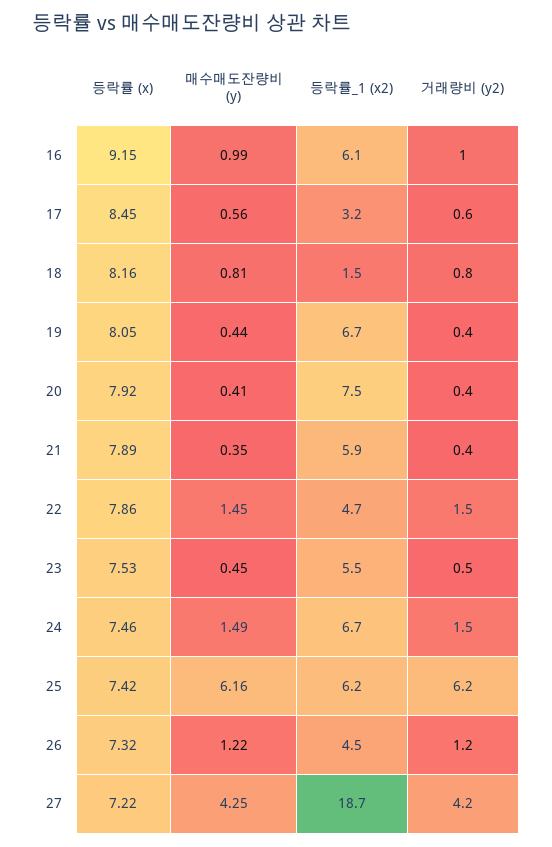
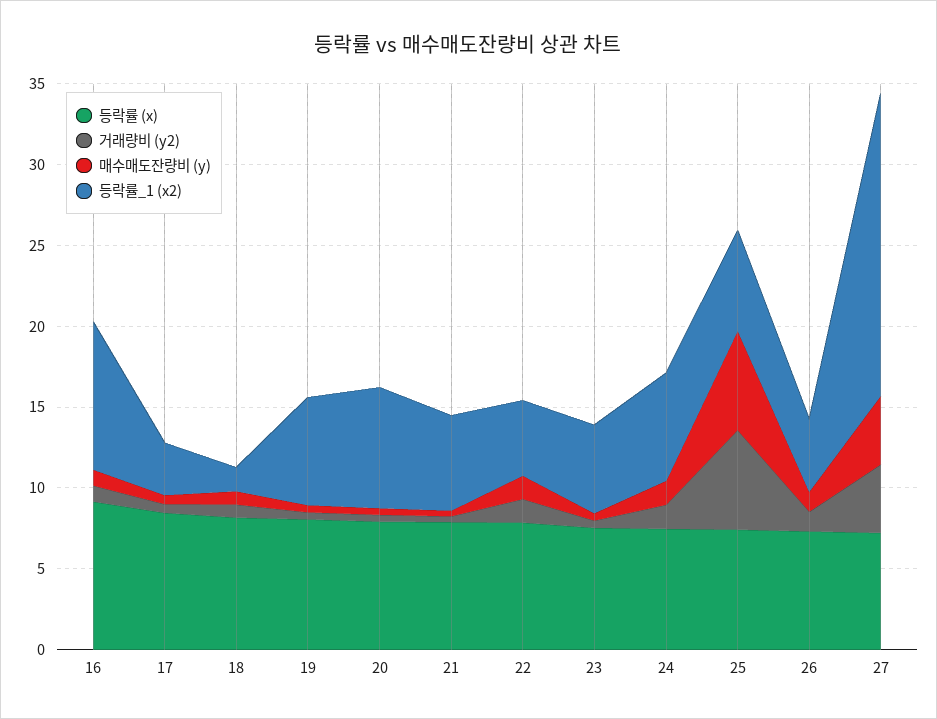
등락률_1 (x2), 16: 6.1 -> 9

